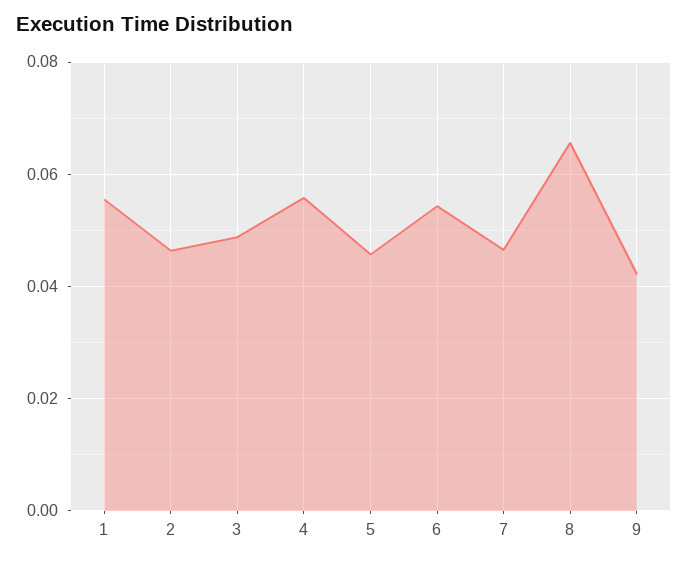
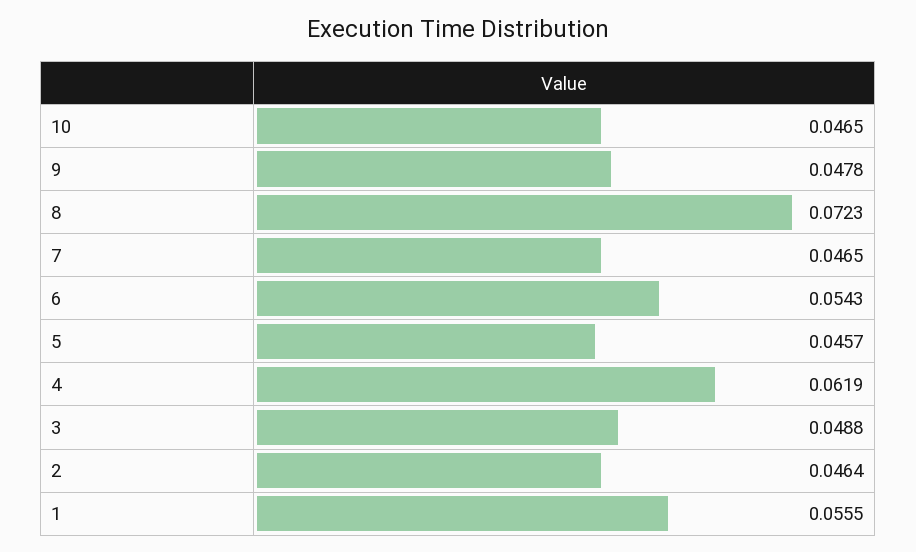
4: 0.056 -> 0.0619
8: 0.066 -> 0.0723
9: 0.042 -> 0.0478
10: none -> 0.0465

